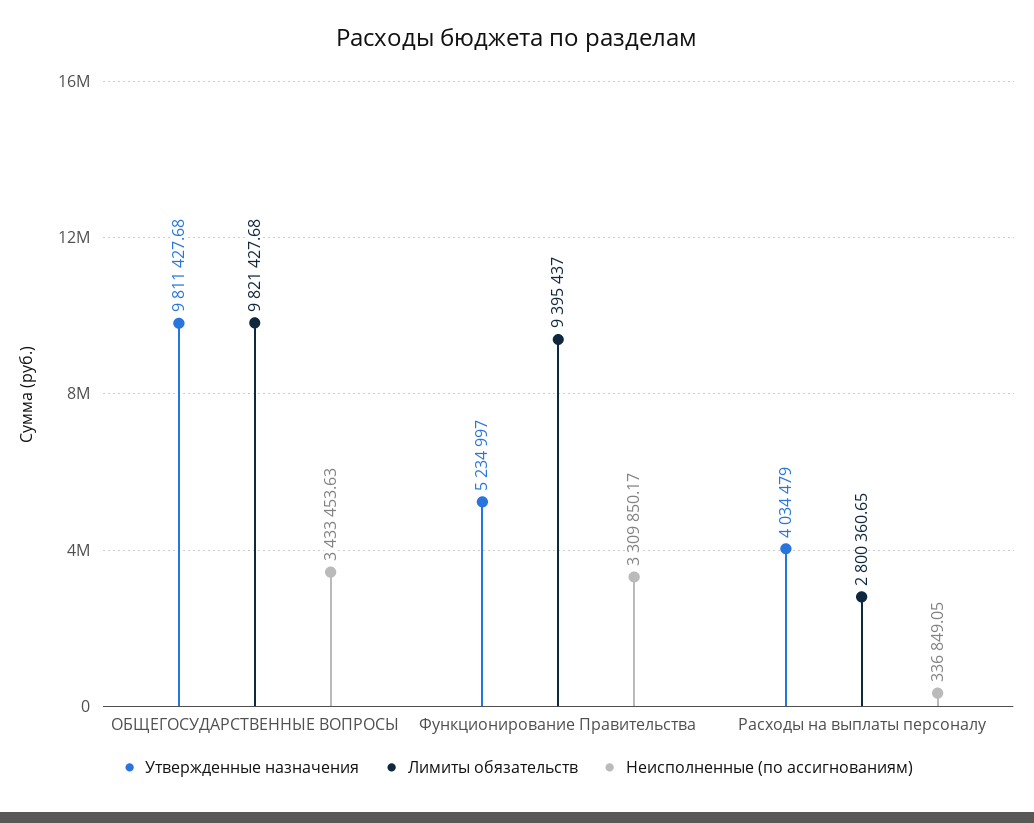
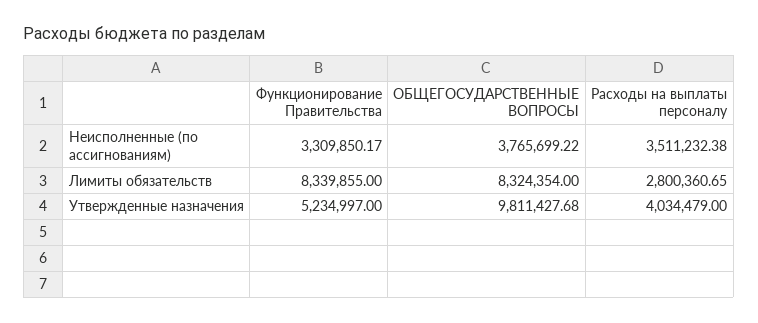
Лимиты обязательств, ОБЩЕГОСУДАРСТВЕННЫЕ ВОПРОСЫ: 9821427.68 -> 8324354
Неисполненные (по ассигнованиям), ОБЩЕГОСУДАРСТВЕННЫЕ ВОПРОСЫ: 3433453.63 -> 3765699.22
Лимиты обязательств, Функционирование Правительства: 9395437 -> 8339855
Неисполненные (по ассигнованиям), Расходы на выплаты персоналу: 336849.05 -> 3511232.38

